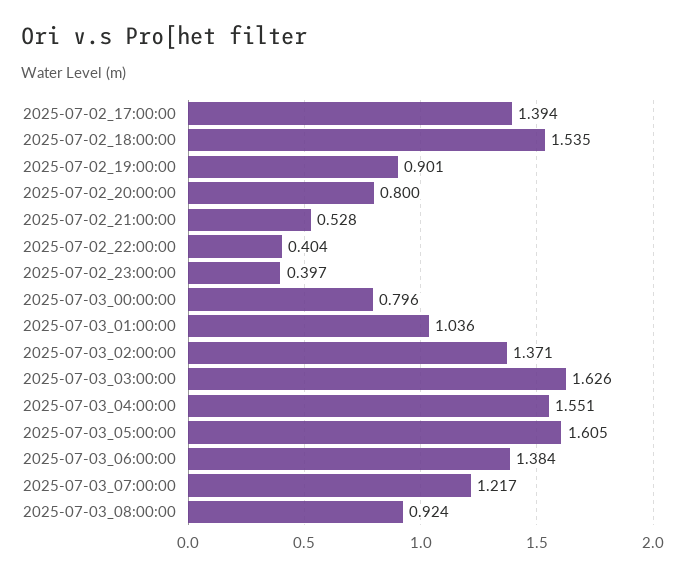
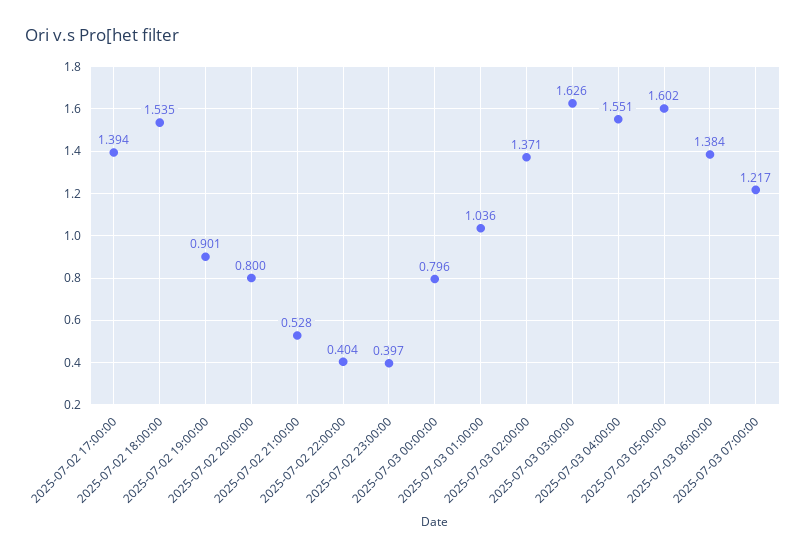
2025-07-03_05:00:00: 1.605 -> 1.602
2025-07-03_08:00:00: 0.924 -> none

